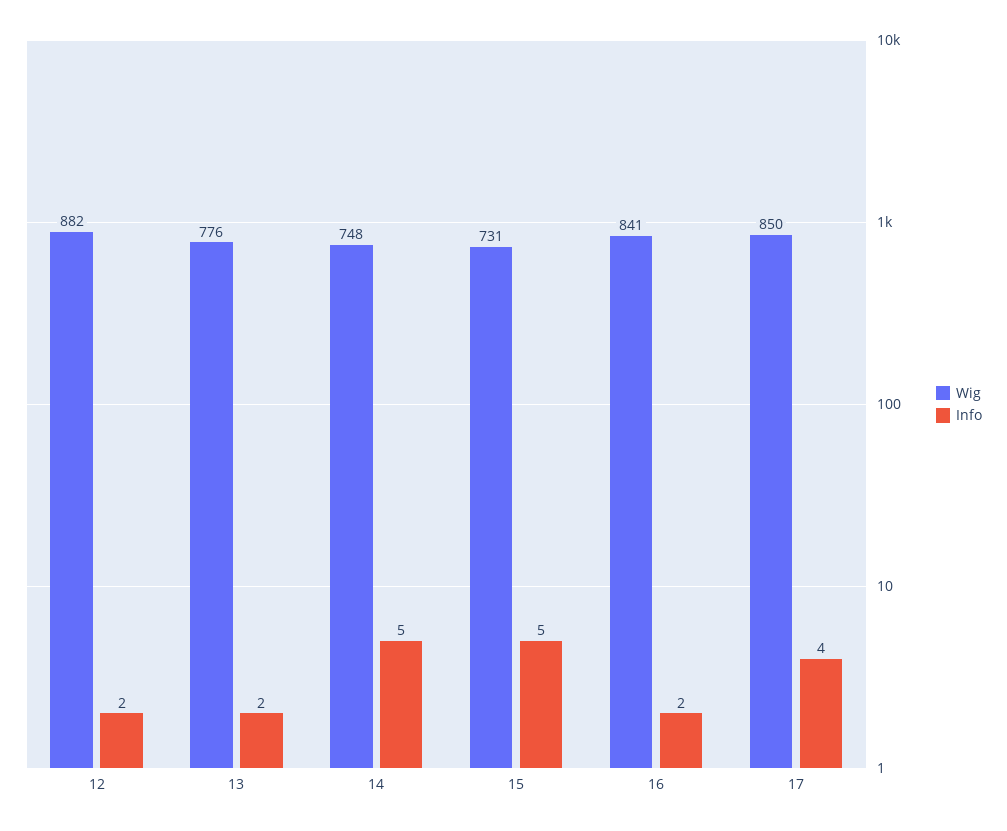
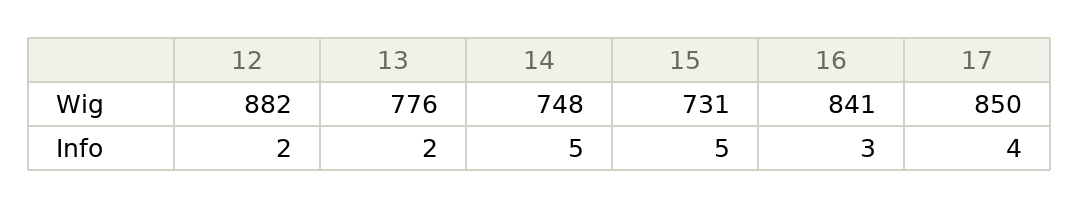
Info, 16: 2 -> 3

